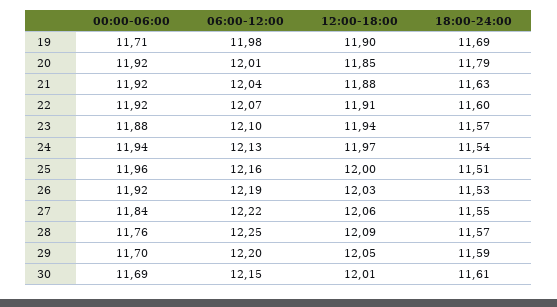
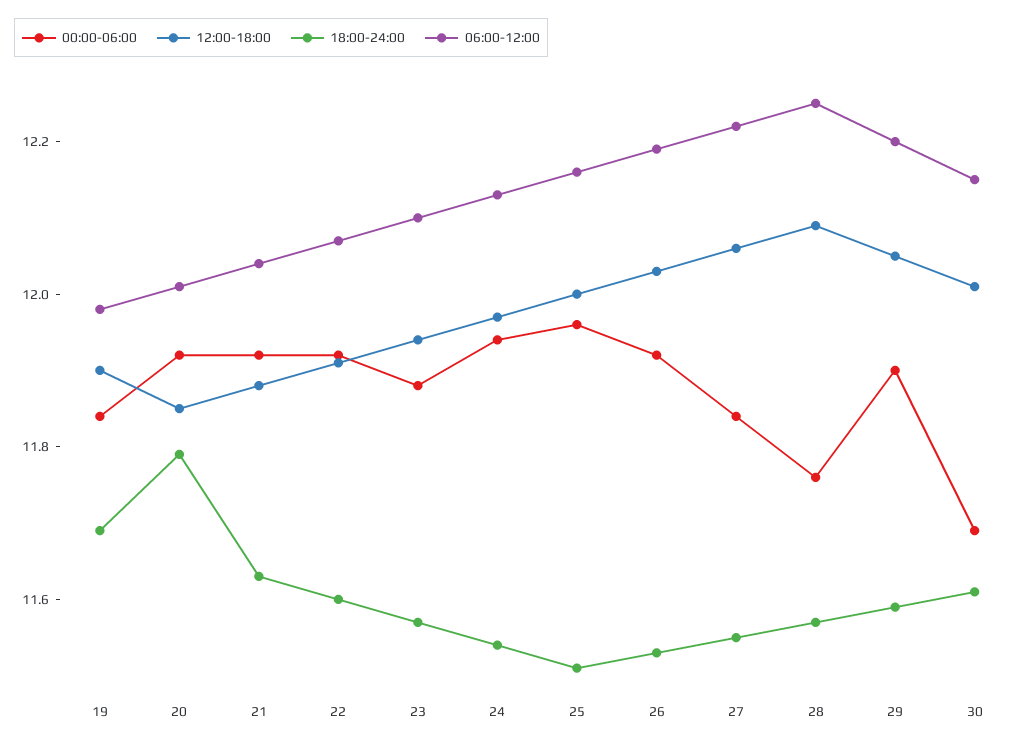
00:00-06:00, 19: 11.71 -> 11.85
00:00-06:00, 29: 11.7 -> 11.9

